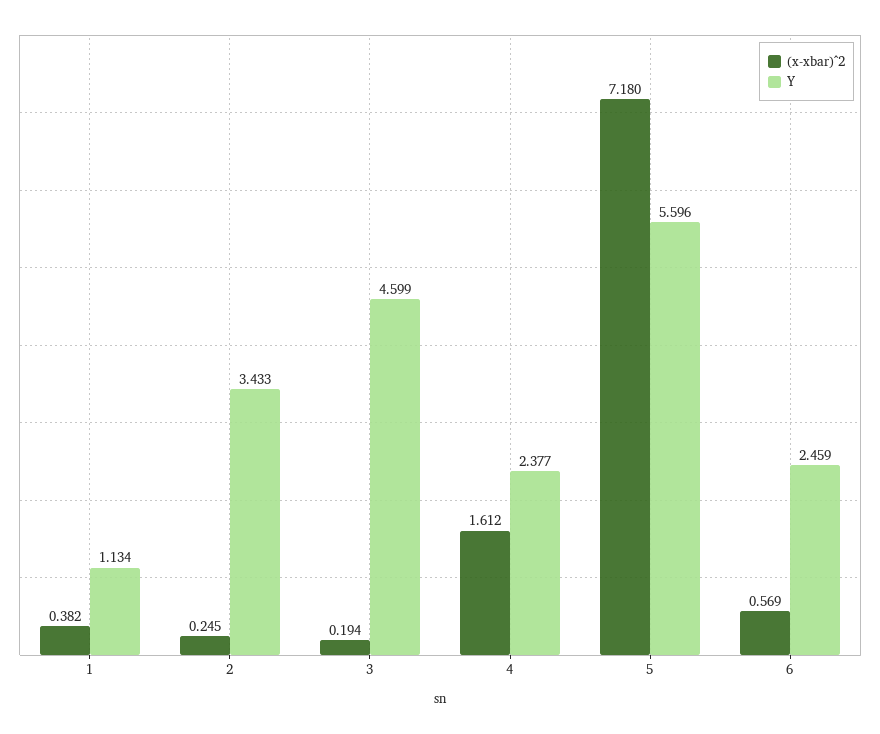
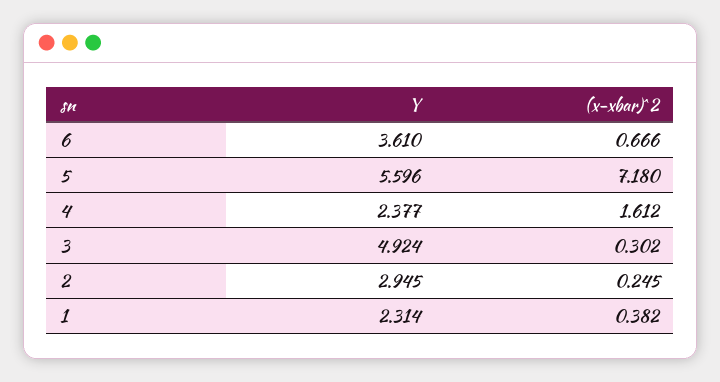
Y, 1: 1.134 -> 2.314
Y, 2: 3.433 -> 2.945
(x-xbar)^2, 3: 0.194 -> 0.302
Y, 3: 4.599 -> 4.924
(x-xbar)^2, 6: 0.569 -> 0.666
Y, 6: 2.459 -> 3.61

